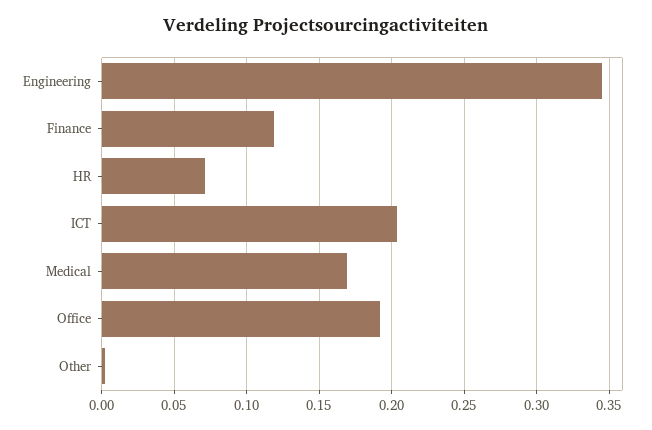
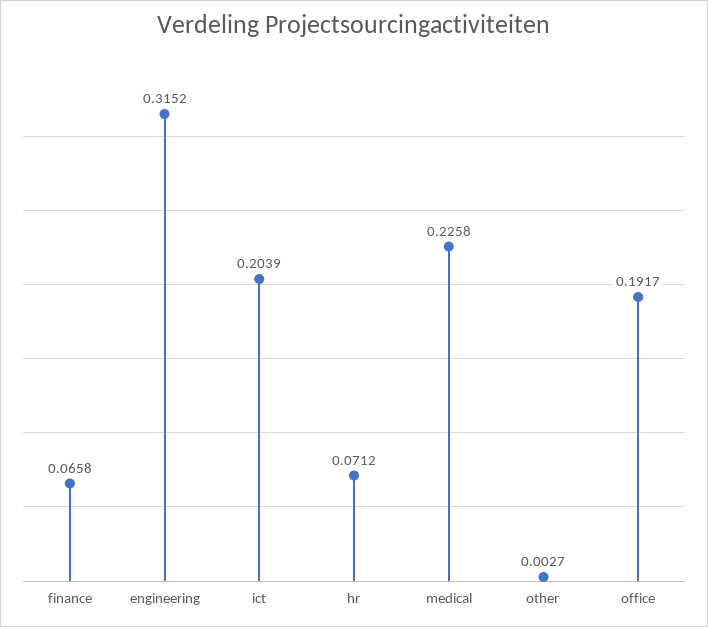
Engineering: 0.345 -> 0.3152
Finance: 0.12 -> 0.0658
Medical: 0.17 -> 0.2258

